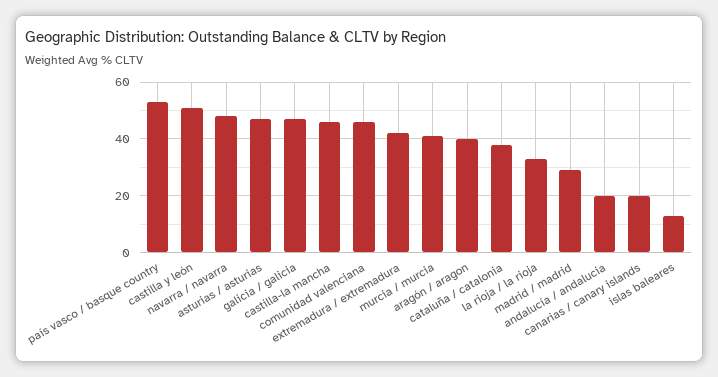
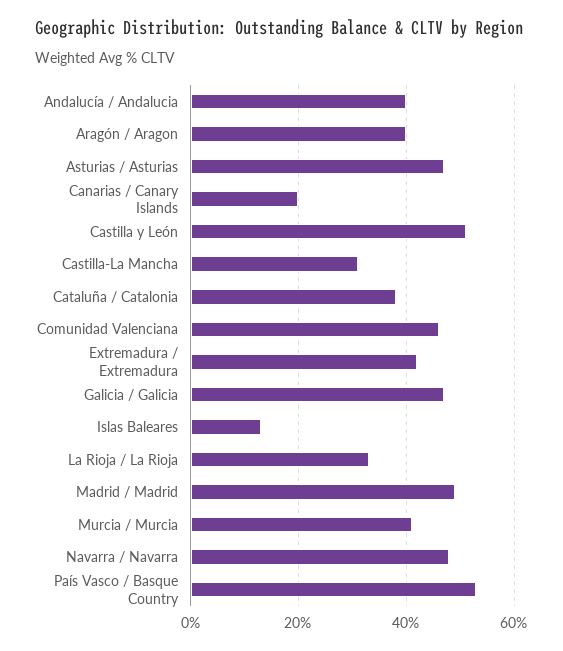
castilla-la mancha: 45 -> 30
madrid / madrid: 30 -> 50
andalucía / andalucia: 20 -> 40

